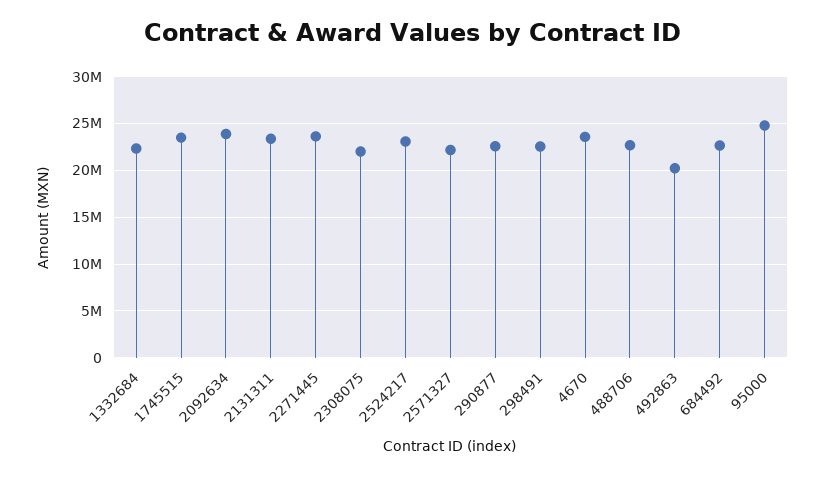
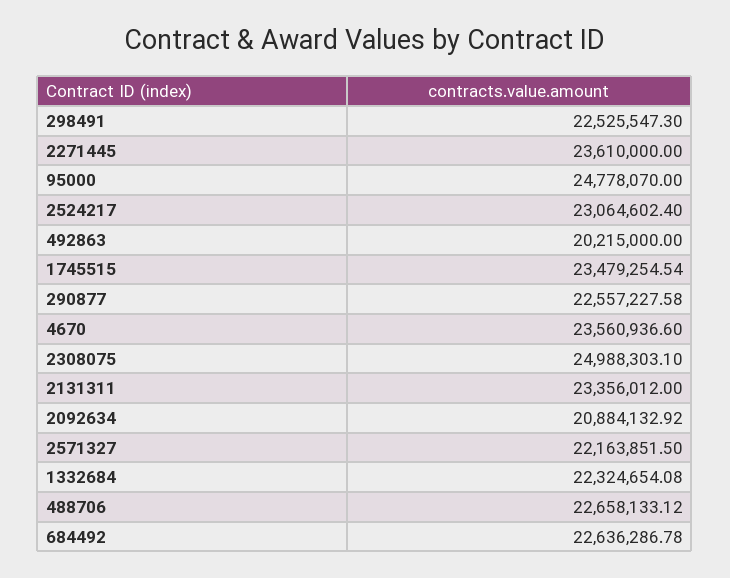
2092634: 24000000 -> 20884132.92
2308075: 22000000 -> 24988303.1

